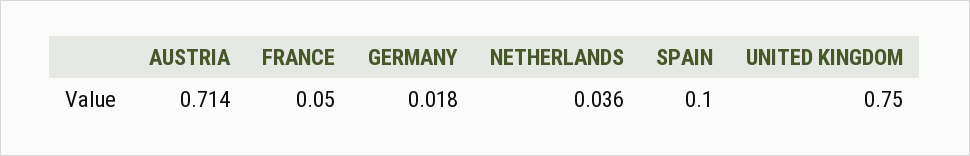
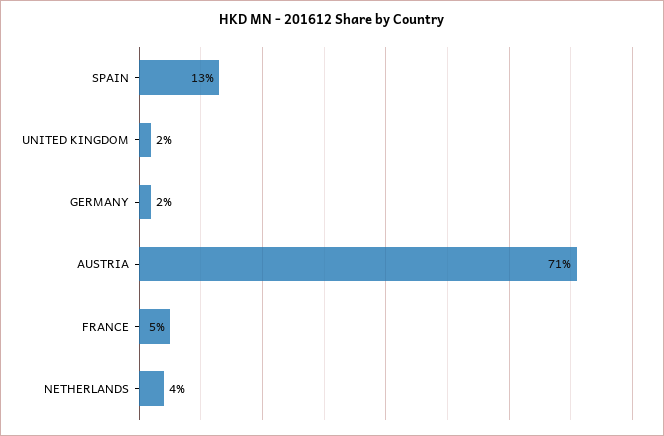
SPAIN: 0.1 -> 0.13
UNITED KINGDOM: 0.75 -> 0.02

